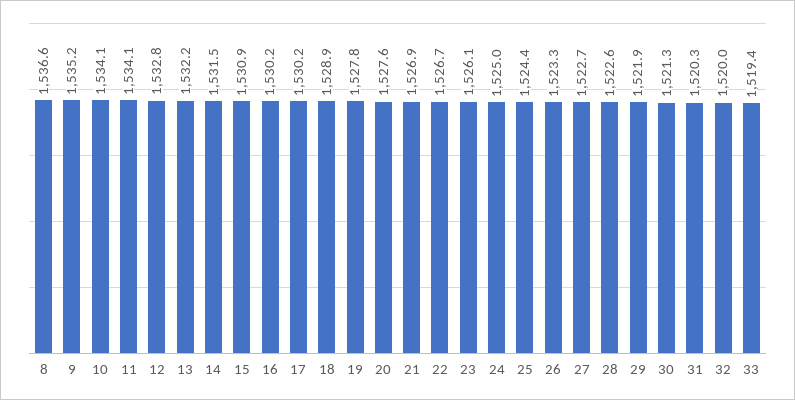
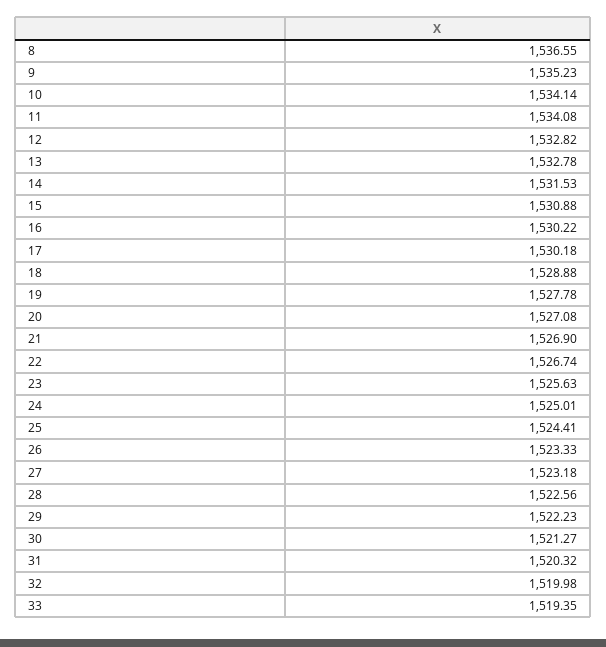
13: 1532.2 -> 1532.78
20: 1527.6 -> 1527.08
23: 1526.1 -> 1525.63
27: 1522.7 -> 1523.18
29: 1521.9 -> 1522.23

